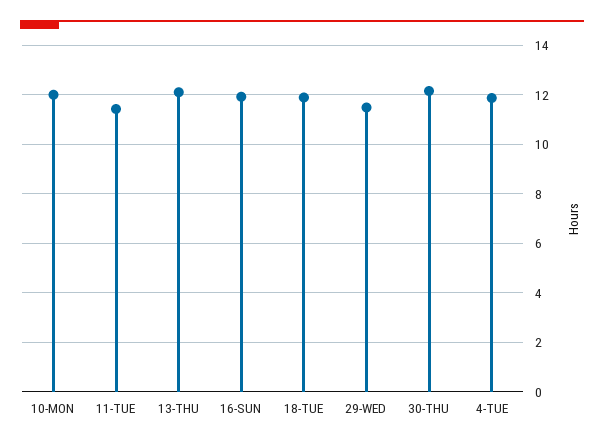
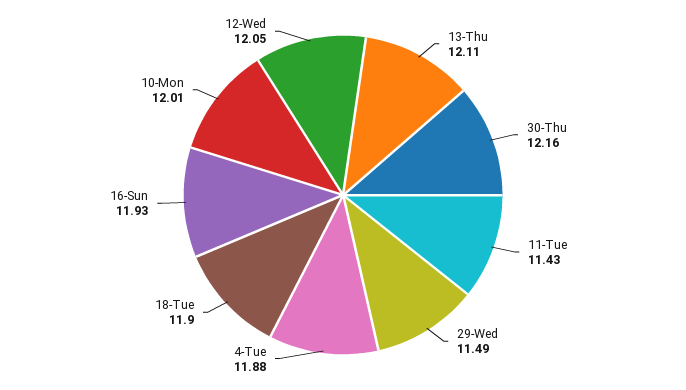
12-Wed: none -> 12.05

